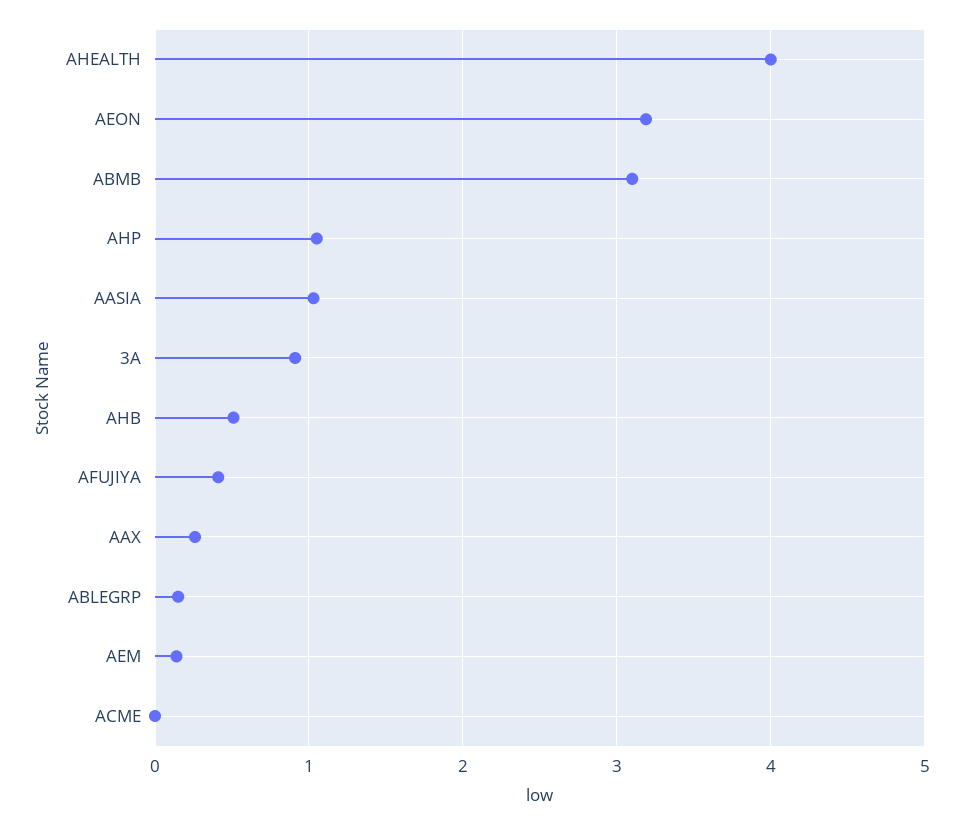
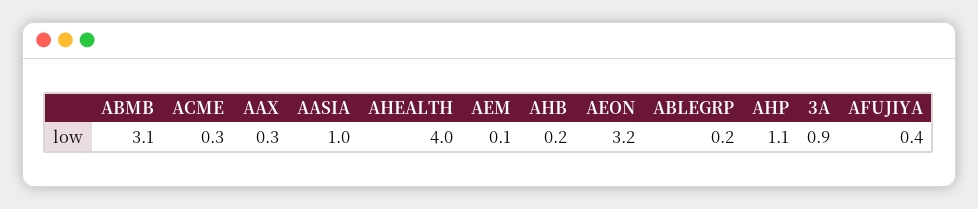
AHB: 0.5 -> 0.2
ACME: 0 -> 0.3

